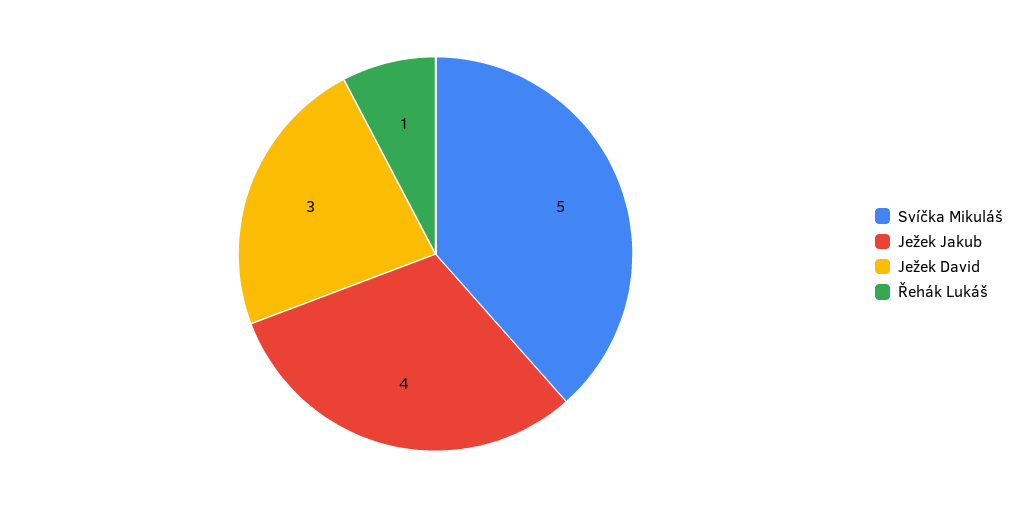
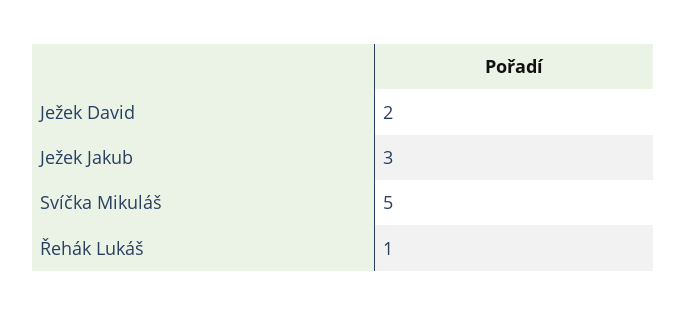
Ježek Jakub: 4 -> 3
Ježek David: 3 -> 2

